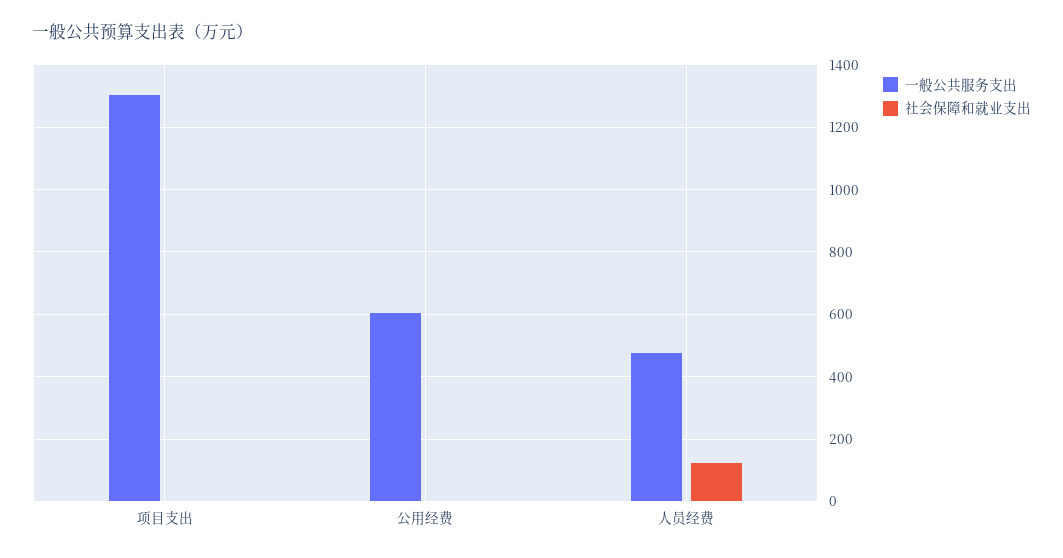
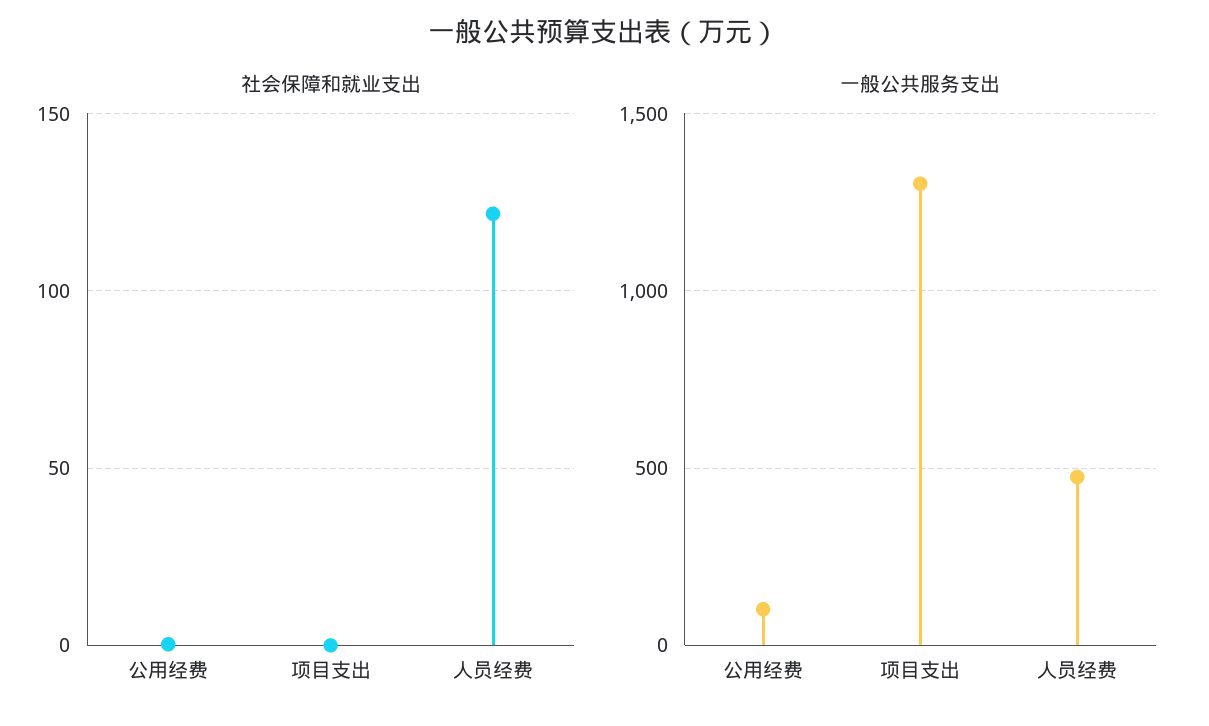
一般公共服务支出, 公用经费: 600 -> 100

